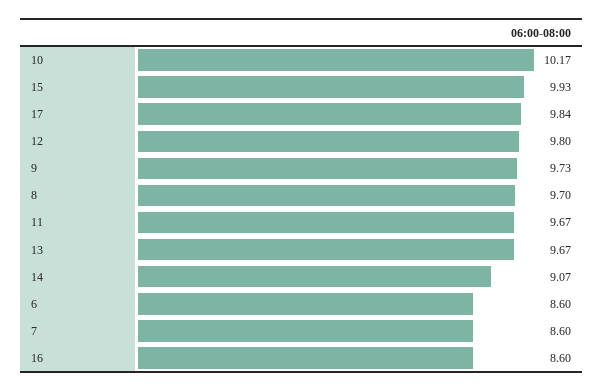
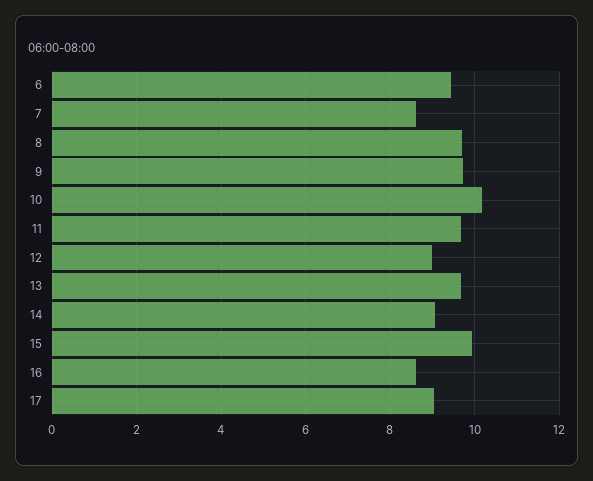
17: 9.84 -> 9
12: 9.8 -> 9
6: 8.6 -> 9.4

